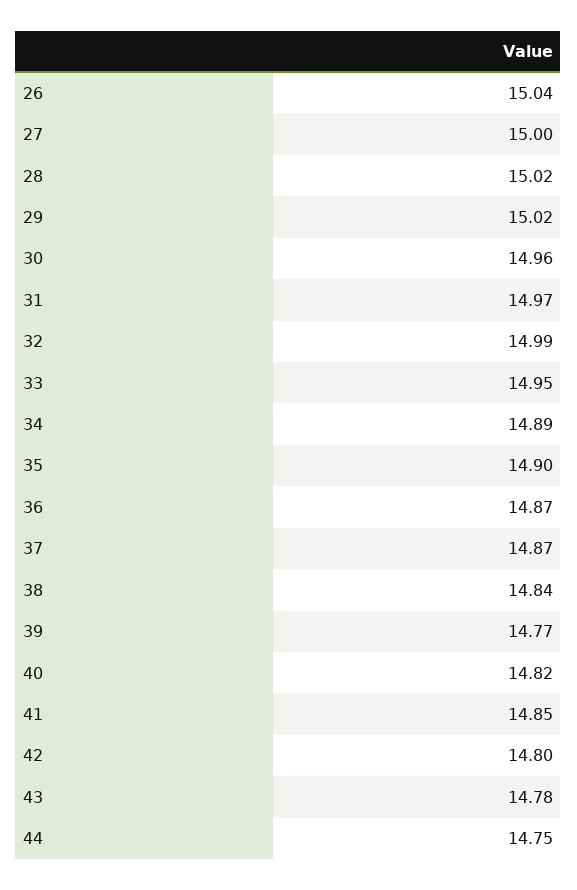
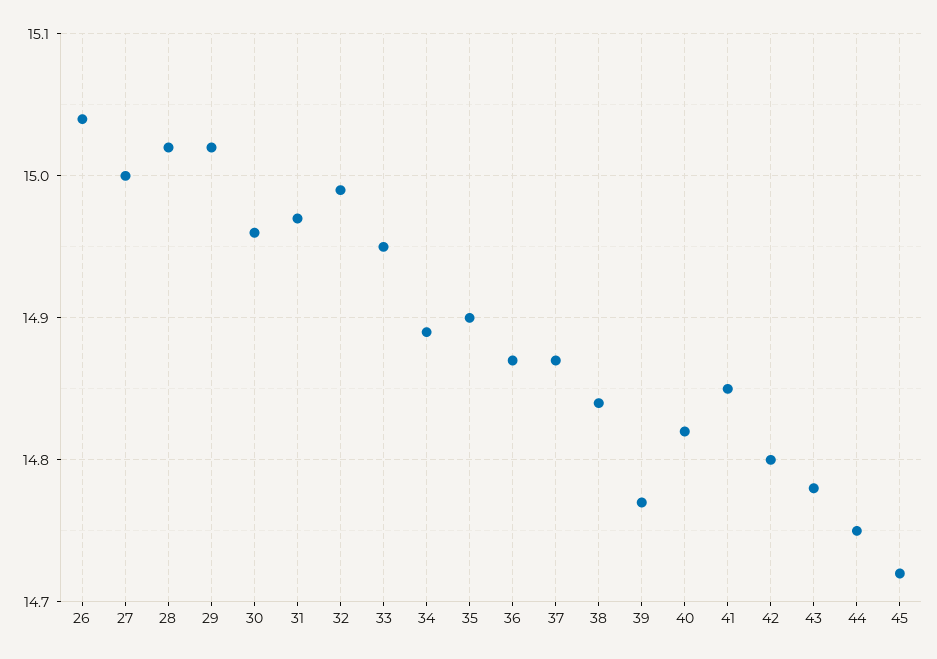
45: none -> 14.72

